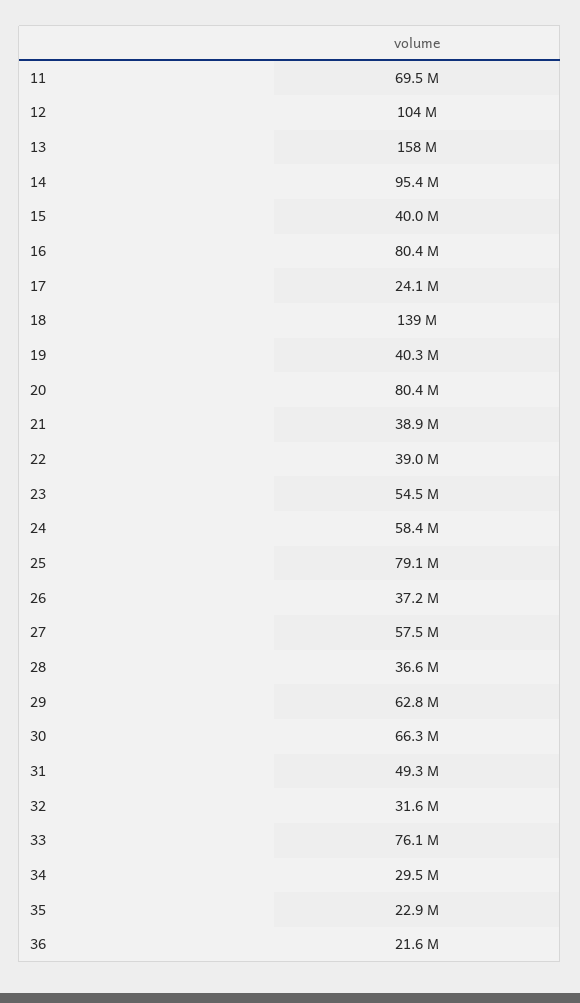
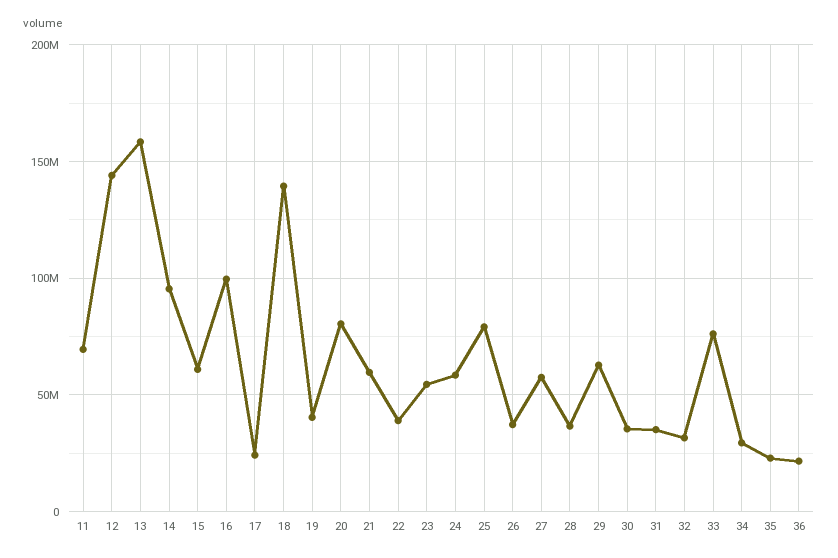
12: 104000000 -> 145000000
15: 40000000 -> 60000000
16: 80400000 -> 100000000
21: 38900000 -> 60000000
30: 66300000 -> 35000000
31: 49300000 -> 35000000

